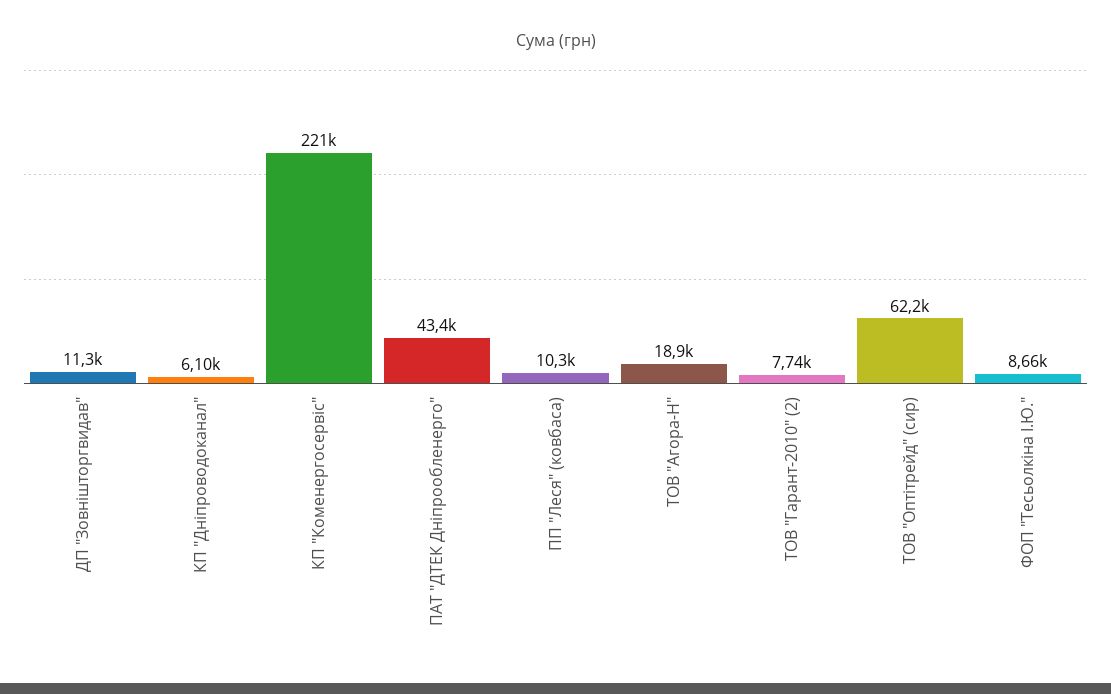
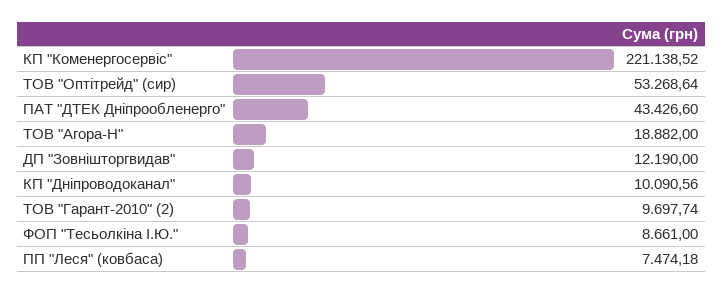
ДП "Зовнішторгвидав": 11300 -> 12190
КП "Дніпроводоканал": 6100 -> 10090.56
ПП "Леся" (ковбаса): 10300 -> 7474.18
ТОВ "Гарант-2010" (2): 7740 -> 9697.74
ТОВ "Оптітрейд" (сир): 62200 -> 53268.64

